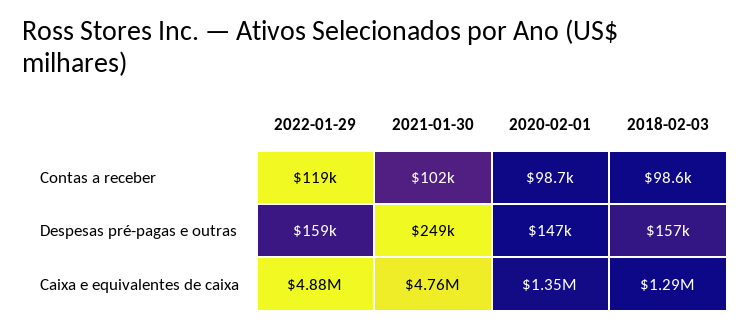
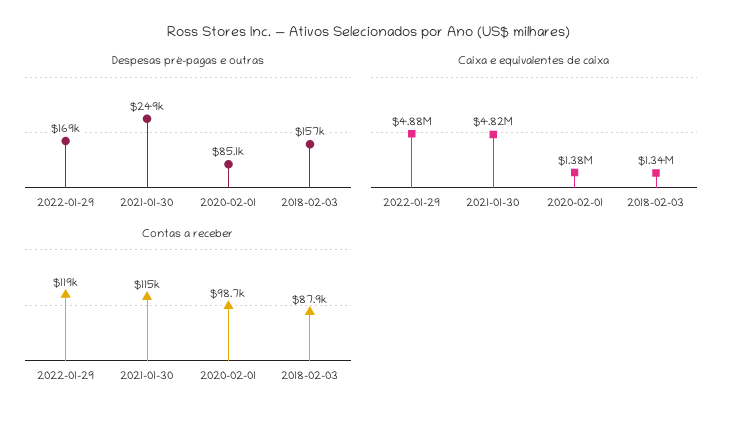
Contas a receber, 2021-01-30: 102000 -> 115000
Contas a receber, 2018-02-03: 98600 -> 87900
Despesas pré-pagas e outras, 2022-01-29: 159000 -> 169000
Despesas pré-pagas e outras, 2020-02-01: 147000 -> 85100
Caixa e equivalentes de caixa, 2021-01-30: 4760000 -> 4820000
Caixa e equivalentes de caixa, 2020-02-01: 1350000 -> 1380000
Caixa e equivalentes de caixa, 2018-02-03: 1290000 -> 1340000

